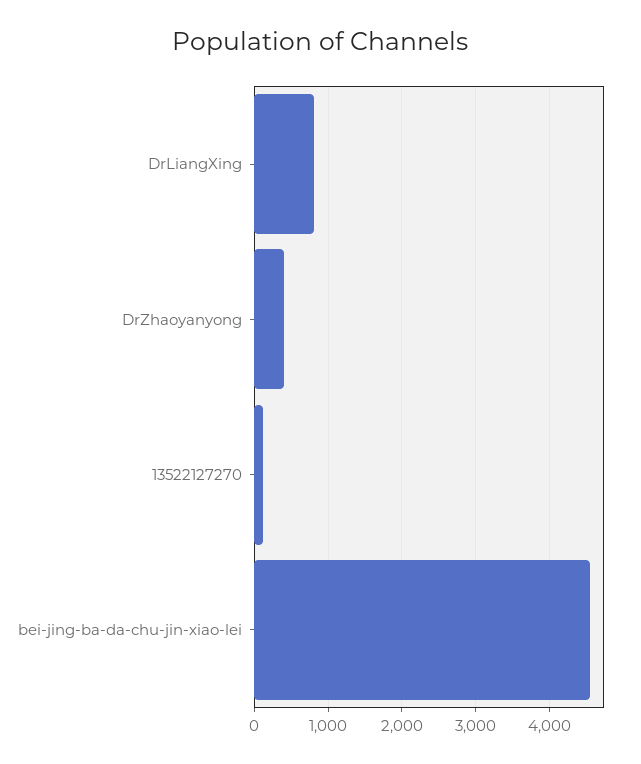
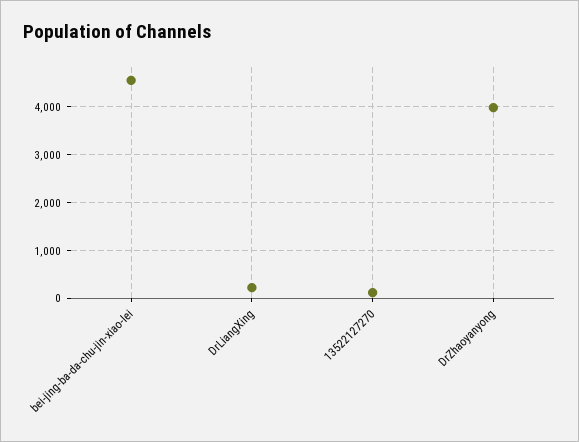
DrLiangXing: 800 -> 200
DrZhaoyanyong: 400 -> 4000

